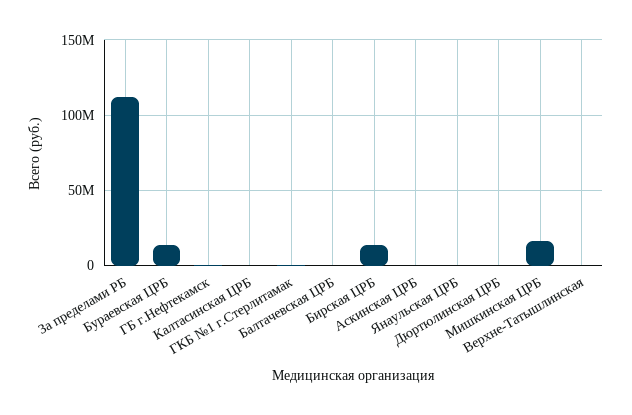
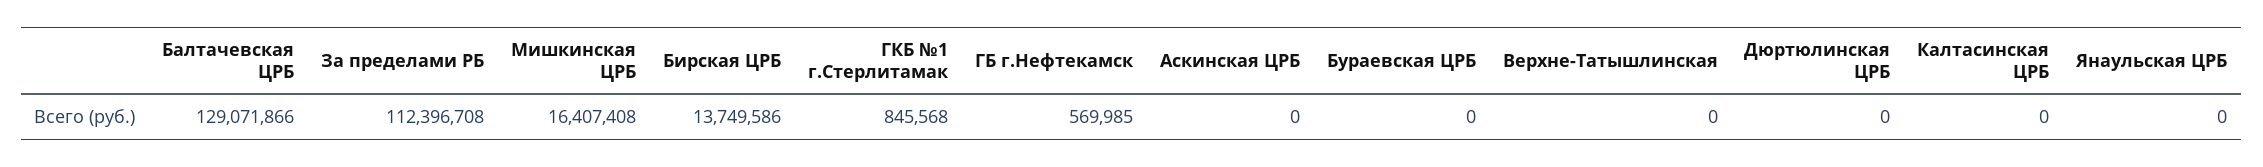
Бураевская ЦРБ: 15000000 -> 0
Балтачевская ЦРБ: 0 -> 129071866

